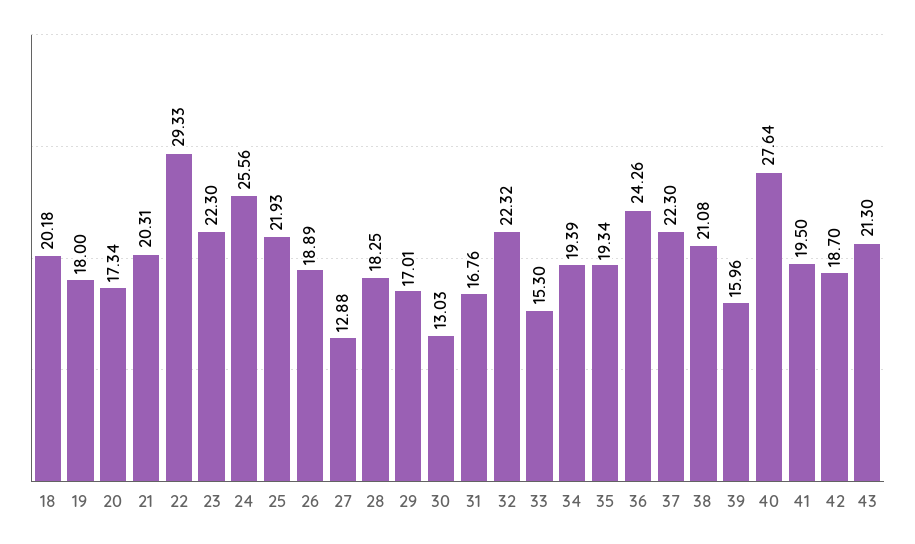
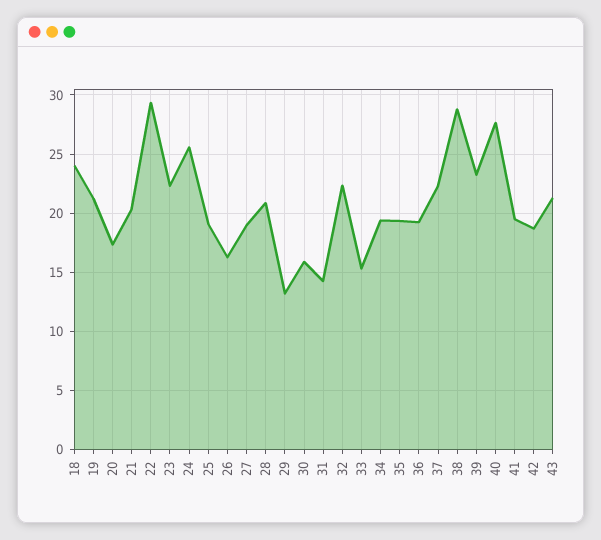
18: 20.18 -> 24
19: 18 -> 21
25: 21.93 -> 19
26: 18.89 -> 16
27: 12.88 -> 19
28: 18.25 -> 21
29: 17.01 -> 13
30: 13.03 -> 16
31: 16.76 -> 14
36: 24.26 -> 19
38: 21.08 -> 29
39: 15.96 -> 23

